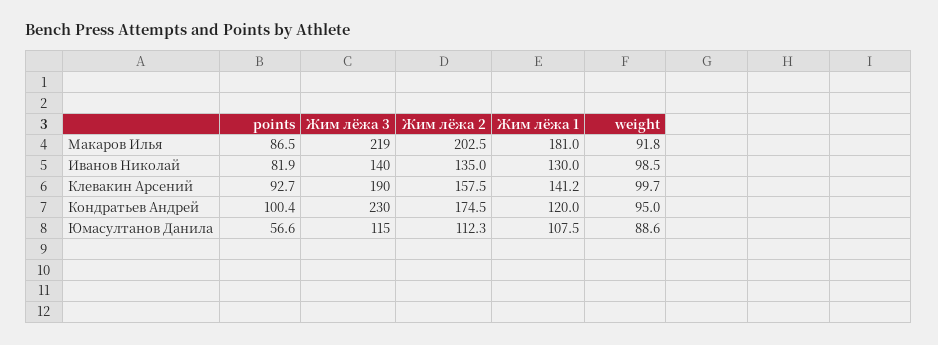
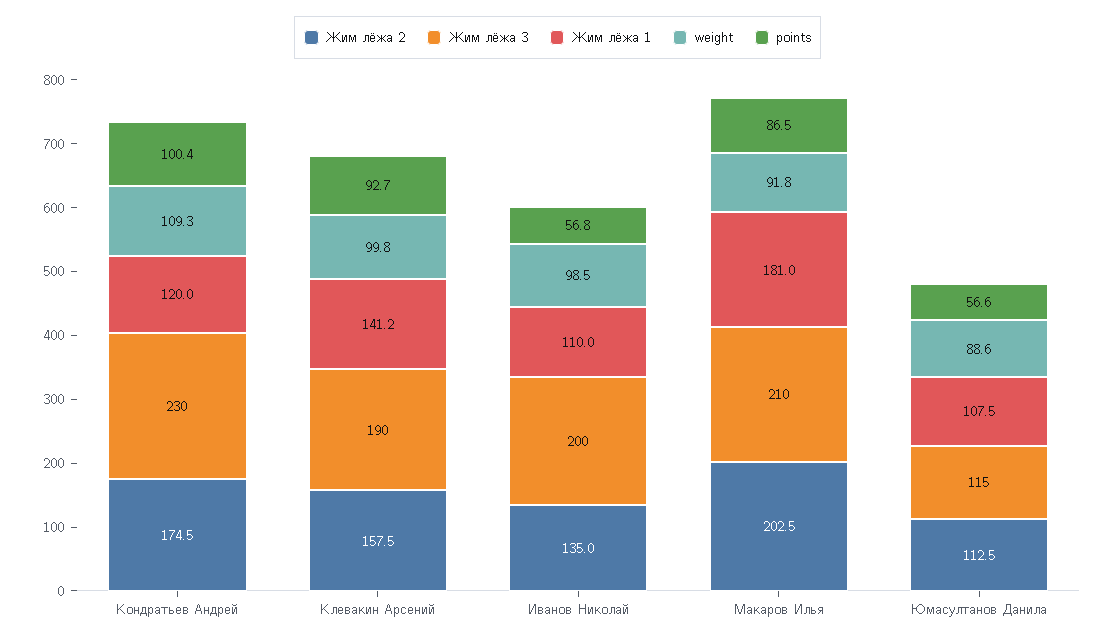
Жим лёжа 3, Макаров Илья: 219 -> 210
points, Иванов Николай: 81.9 -> 56.8
Жим лёжа 3, Иванов Николай: 140 -> 200
Жим лёжа 1, Иванов Николай: 130 -> 110
weight, Клевакин Арсений: 99.7 -> 99.8
weight, Кондратьев Андрей: 95 -> 109.3
Жим лёжа 2, Юмасултанов Данила: 112.3 -> 112.5

